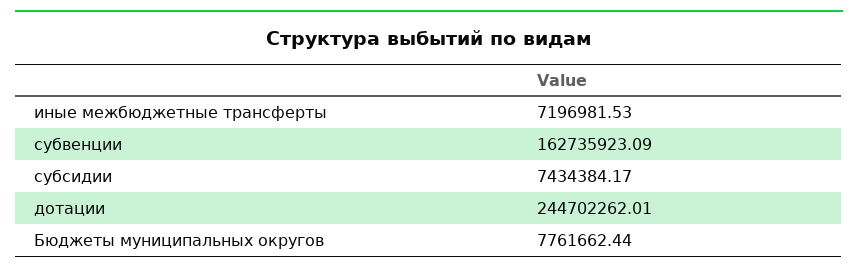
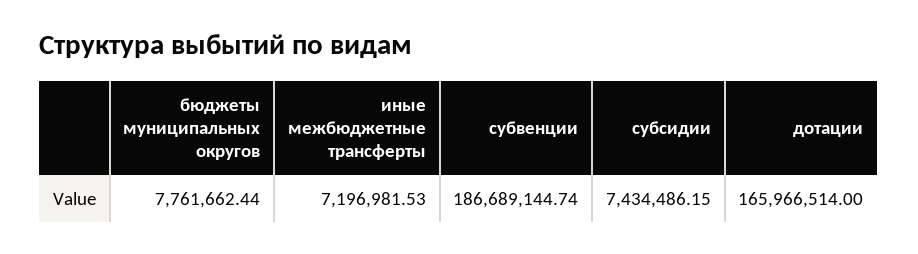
субвенции: 162735923.09 -> 186689144.74
субсидии: 7434384.17 -> 7434486.15
дотации: 244702262.01 -> 165966514

